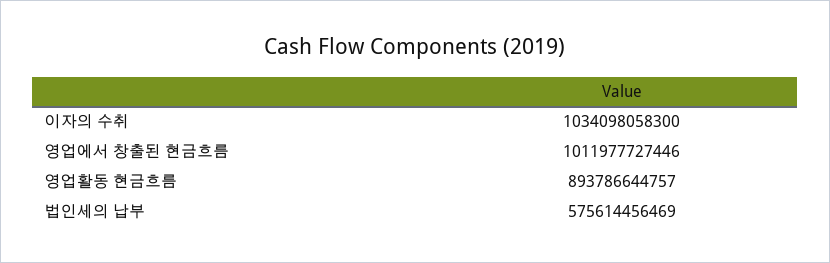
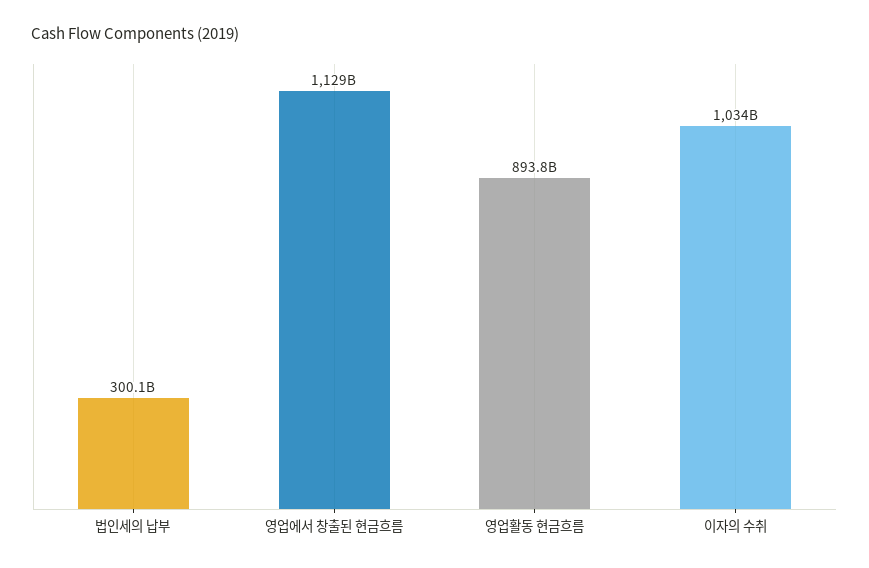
영업에서 창출된 현금흐름: 1011977727446 -> 1129000000000
법인세의 납부: 575614456469 -> 300100000000

